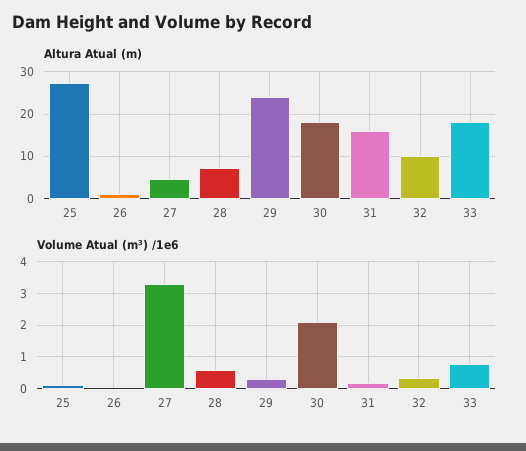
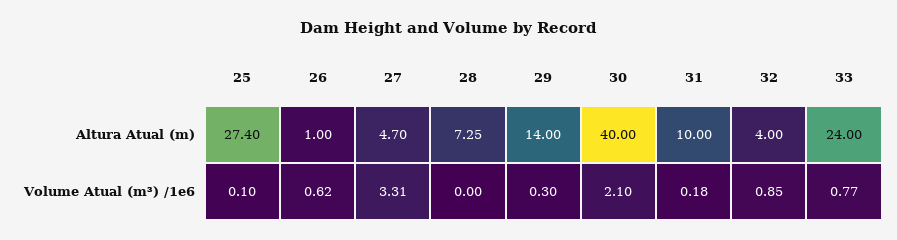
Altura Atual (m), 29: 24 -> 14
Altura Atual (m), 30: 18 -> 40
Altura Atual (m), 31: 16 -> 10
Altura Atual (m), 32: 10 -> 4
Altura Atual (m), 33: 18 -> 24
Volume Atual (m³) /1e6, 26: 0 -> 0.62
Volume Atual (m³) /1e6, 28: 0.6 -> 0
Volume Atual (m³) /1e6, 32: 0.4 -> 0.85

